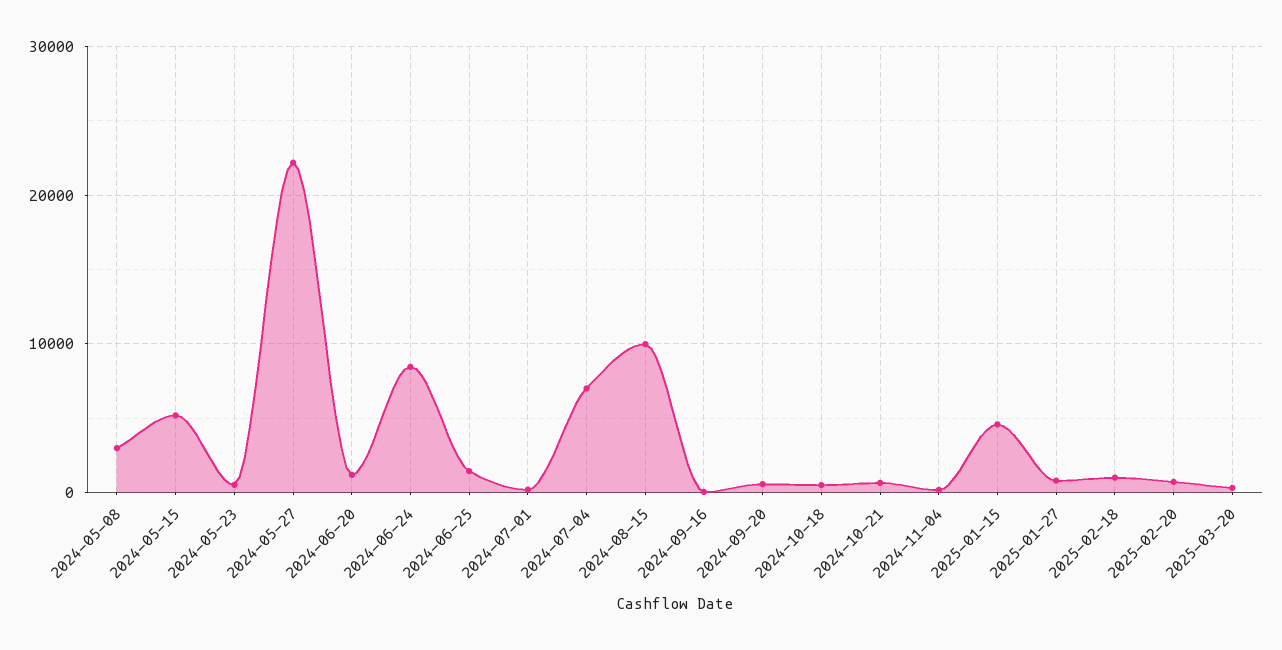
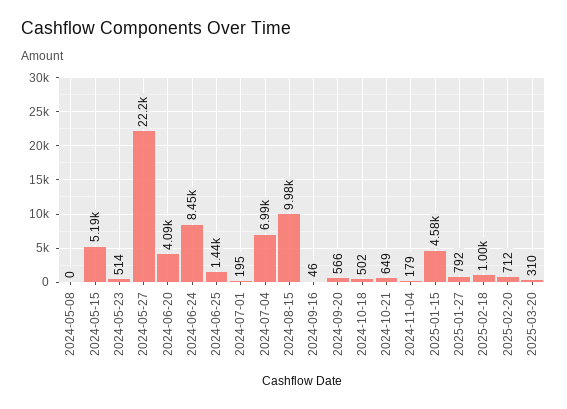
2024-05-08: 3000 -> 0
2024-06-20: 1000 -> 4090

